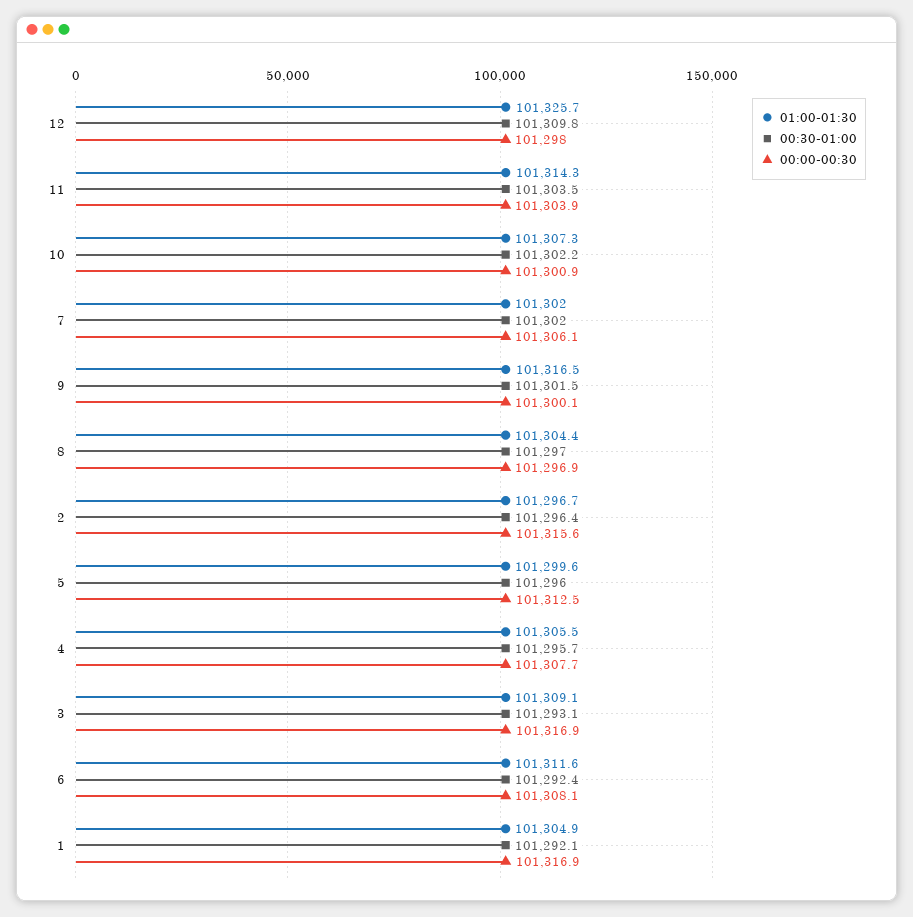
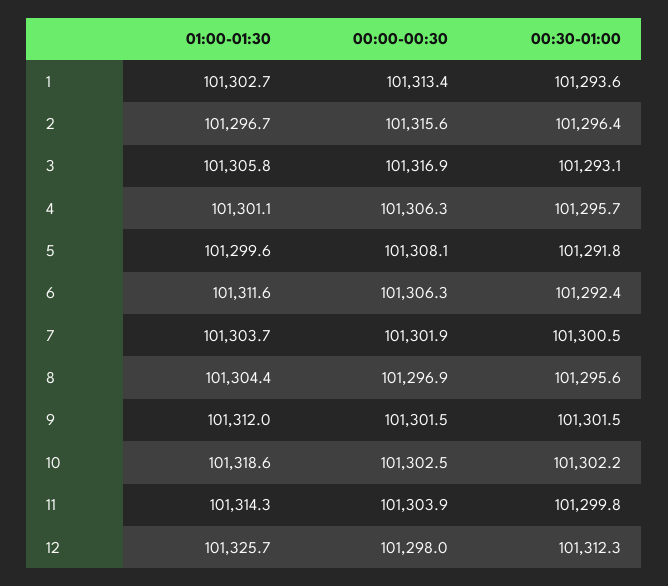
00:30-01:00, 12: 101309.8 -> 101312.3
00:30-01:00, 11: 101303.5 -> 101299.8
01:00-01:30, 10: 101307.3 -> 101318.6
00:00-00:30, 10: 101300.9 -> 101302.5
01:00-01:30, 7: 101302 -> 101303.7
00:30-01:00, 7: 101302 -> 101300.5
00:00-00:30, 7: 101306.1 -> 101301.9
01:00-01:30, 9: 101316.5 -> 101312
00:00-00:30, 9: 101300.1 -> 101301.5
00:30-01:00, 8: 101297 -> 101295.6
00:30-01:00, 5: 101296 -> 101291.8
00:00-00:30, 5: 101312.5 -> 101308.1
01:00-01:30, 4: 101305.5 -> 101301.1
00:00-00:30, 4: 101307.7 -> 101306.3
01:00-01:30, 3: 101309.1 -> 101305.8
00:00-00:30, 6: 101308.1 -> 101306.3
01:00-01:30, 1: 101304.9 -> 101302.7
00:30-01:00, 1: 101292.1 -> 101293.6
00:00-00:30, 1: 101316.9 -> 101313.4

